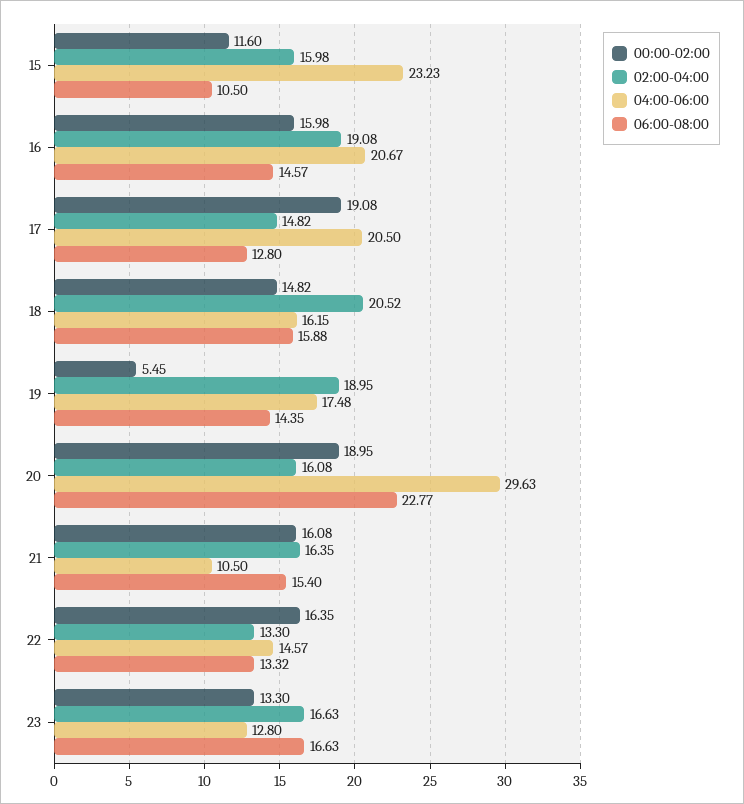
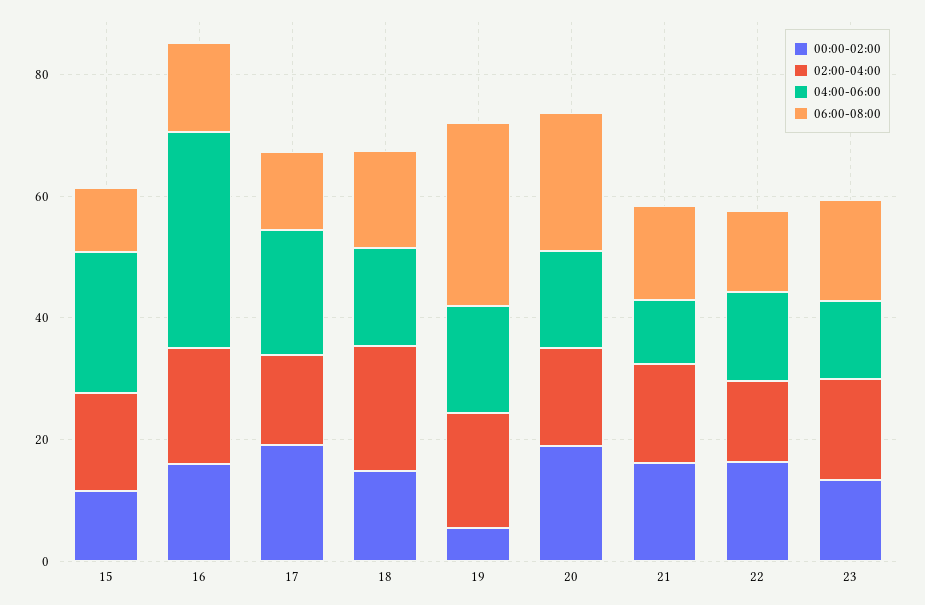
04:00-06:00, 16: 20.67 -> 35
06:00-08:00, 19: 14.35 -> 30
04:00-06:00, 20: 29.63 -> 15

